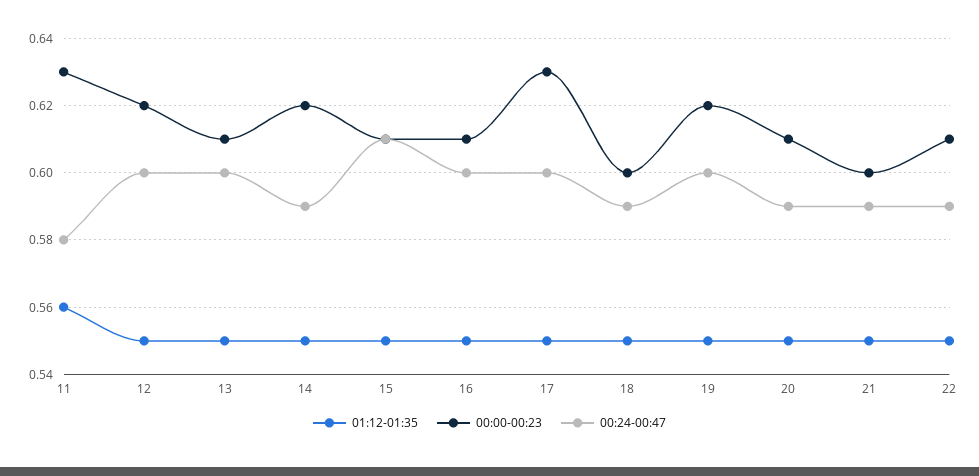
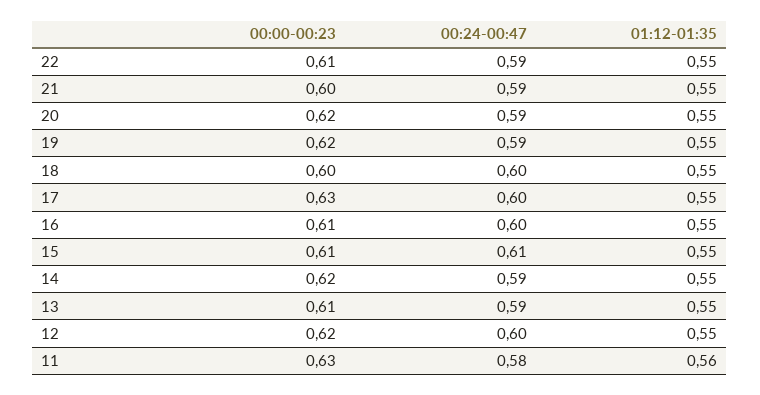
00:24-00:47, 13: 0.6 -> 0.59
00:24-00:47, 18: 0.59 -> 0.6
00:24-00:47, 19: 0.6 -> 0.59
00:00-00:23, 20: 0.61 -> 0.62

